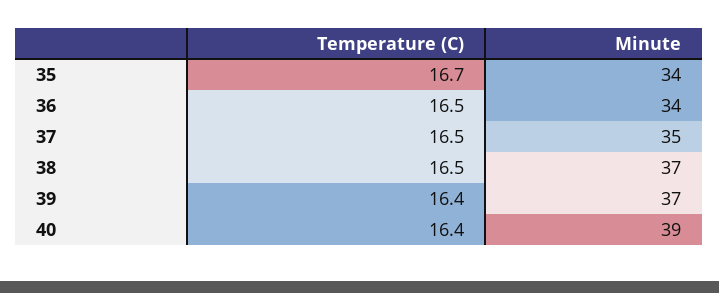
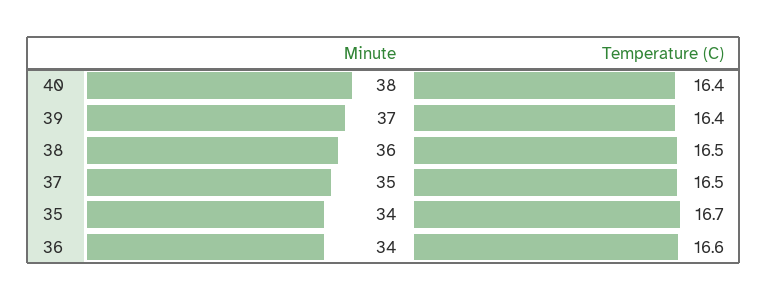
Temperature (C), 36: 16.5 -> 16.6
Minute, 38: 37 -> 36
Minute, 40: 39 -> 38

